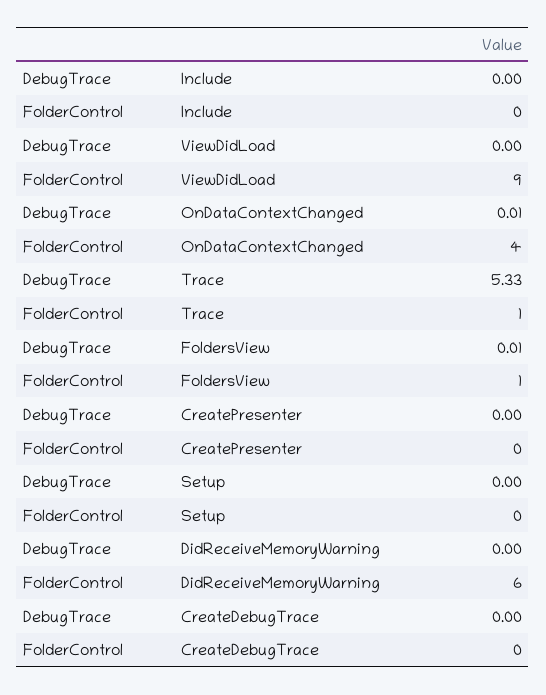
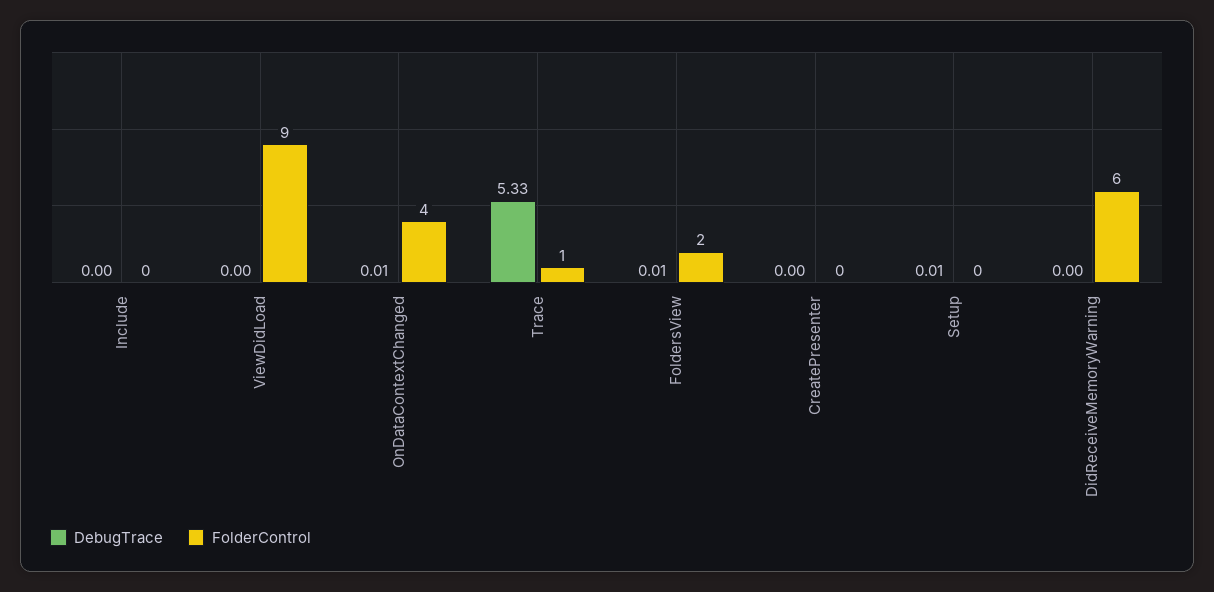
FolderControl, FoldersView: 1 -> 2
DebugTrace, Setup: 0 -> 0.01
DebugTrace, CreateDebugTrace: 0 -> none
FolderControl, CreateDebugTrace: 0 -> none

